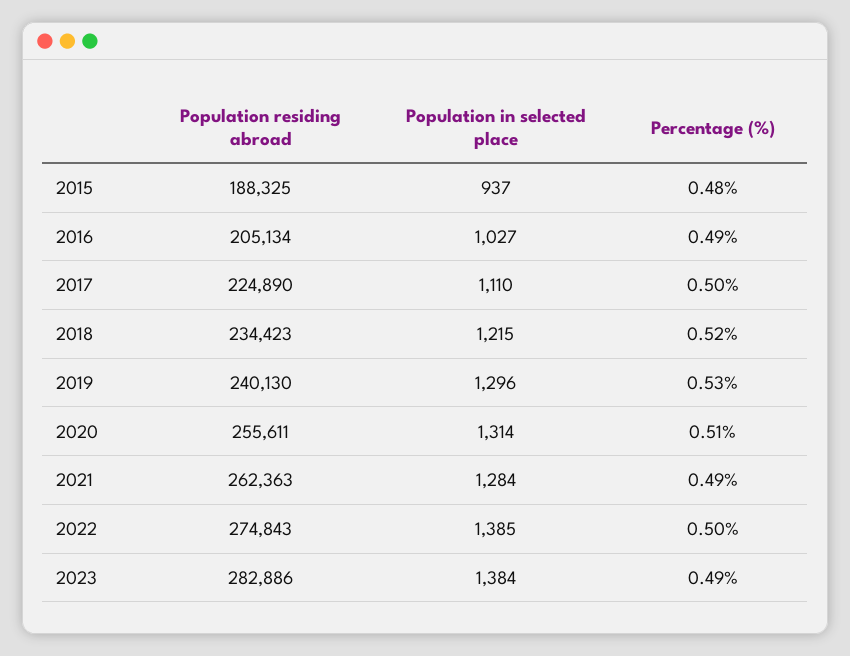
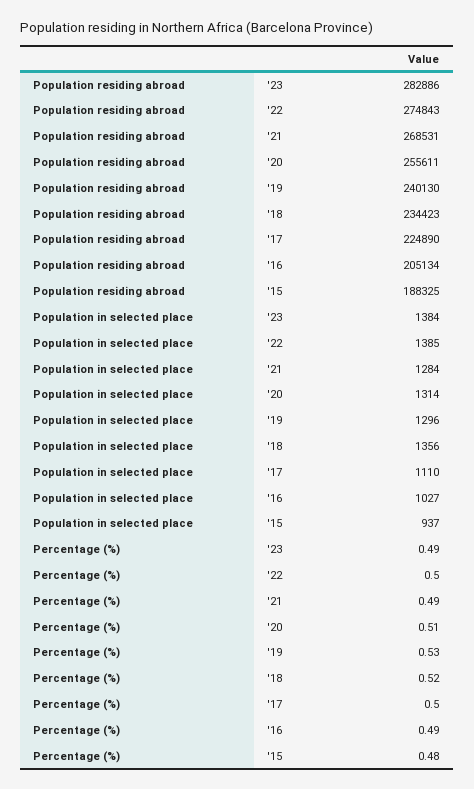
Population in selected place, 2018: 1215 -> 1356
Population residing abroad, 2021: 262363 -> 268531

